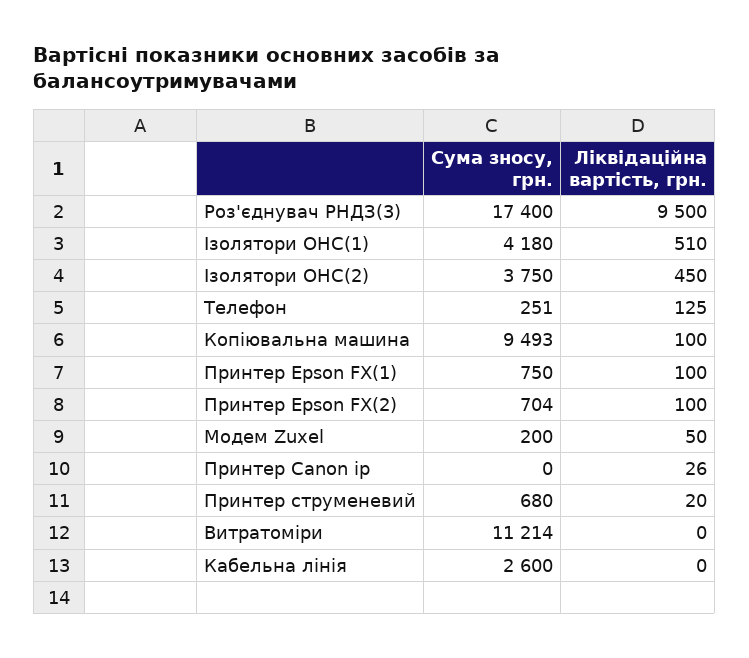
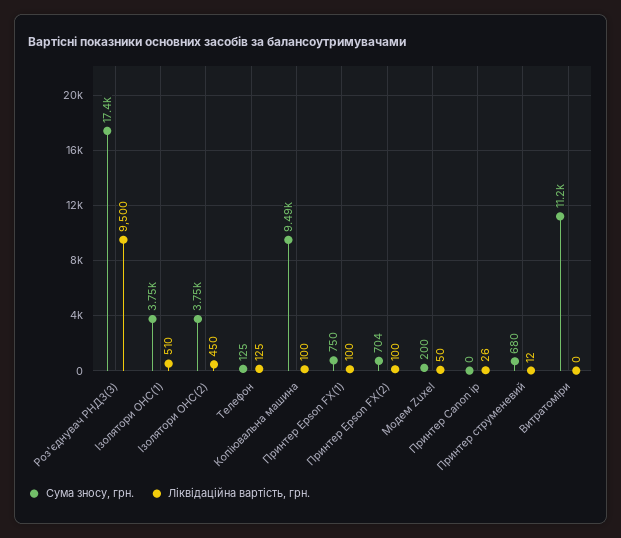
Сума зносу, грн., Ізолятори ОНС(1): 4180 -> 3750
Сума зносу, грн., Телефон: 251 -> 125
Ліквідаційна вартість, грн., Принтер струменевий: 20 -> 12
Сума зносу, грн., Кабельна лінія: 2600 -> none
Ліквідаційна вартість, грн., Кабельна лінія: 0 -> none

